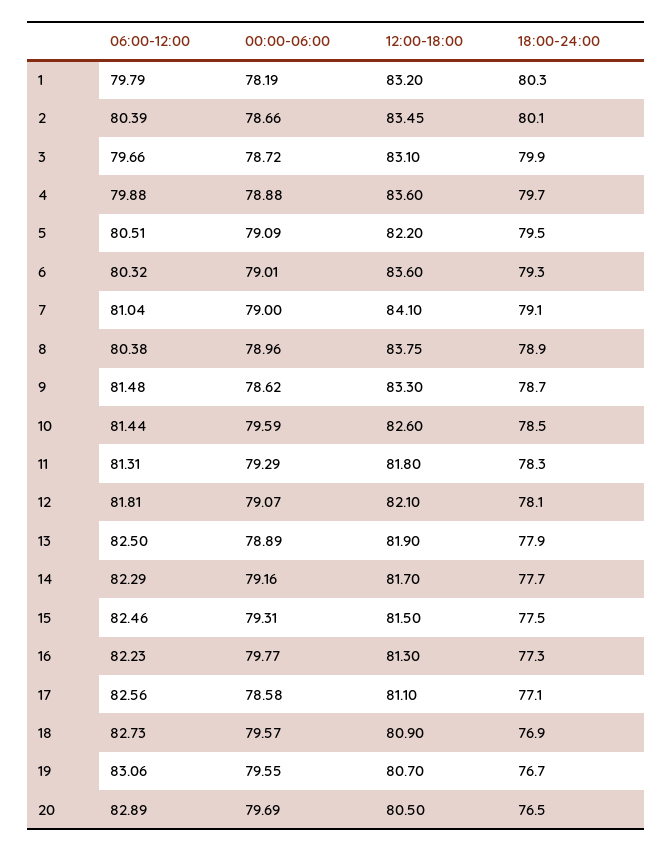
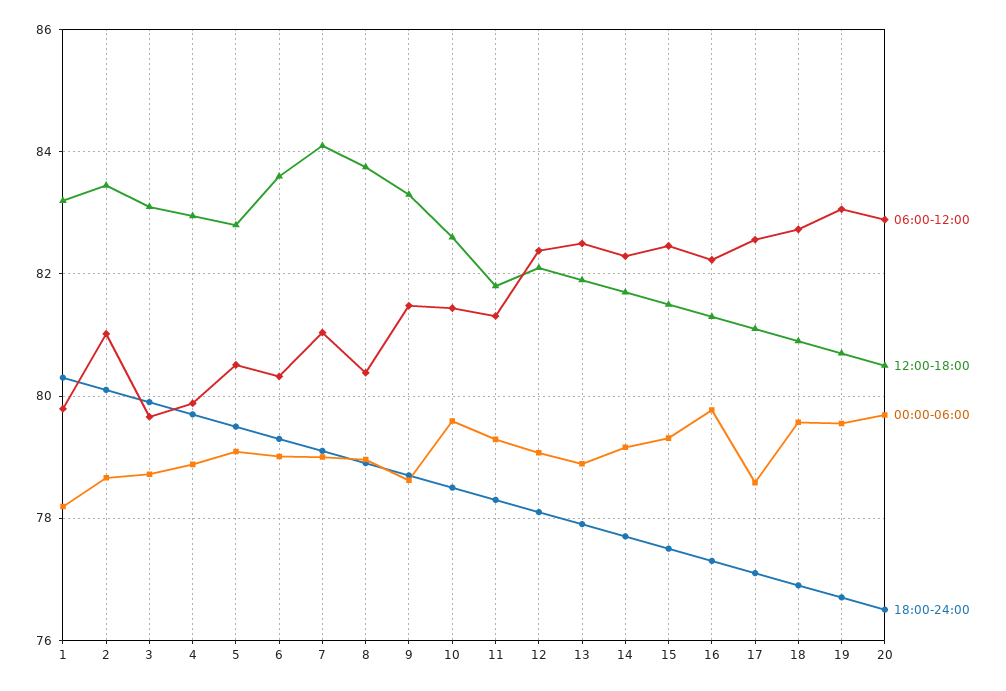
06:00-12:00, 2: 80.39 -> 81
12:00-18:00, 4: 83.6 -> 83
12:00-18:00, 5: 82.2 -> 82.8
06:00-12:00, 12: 81.81 -> 82.4

